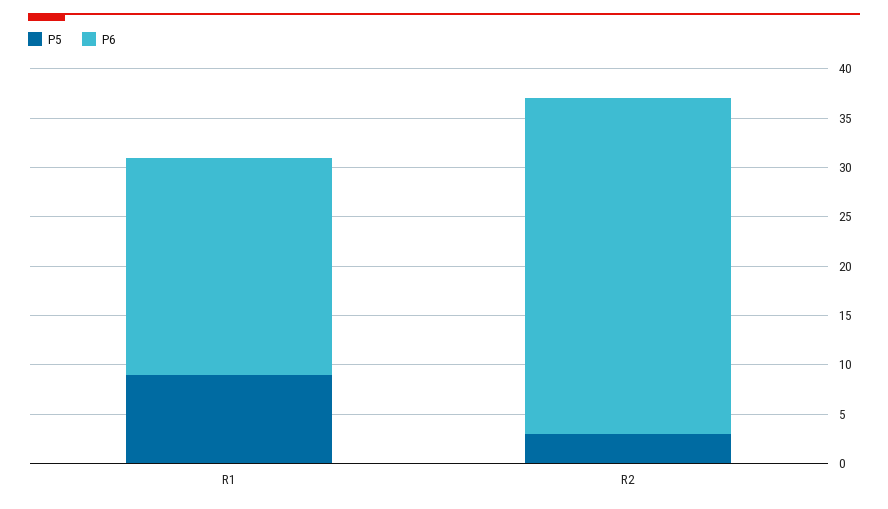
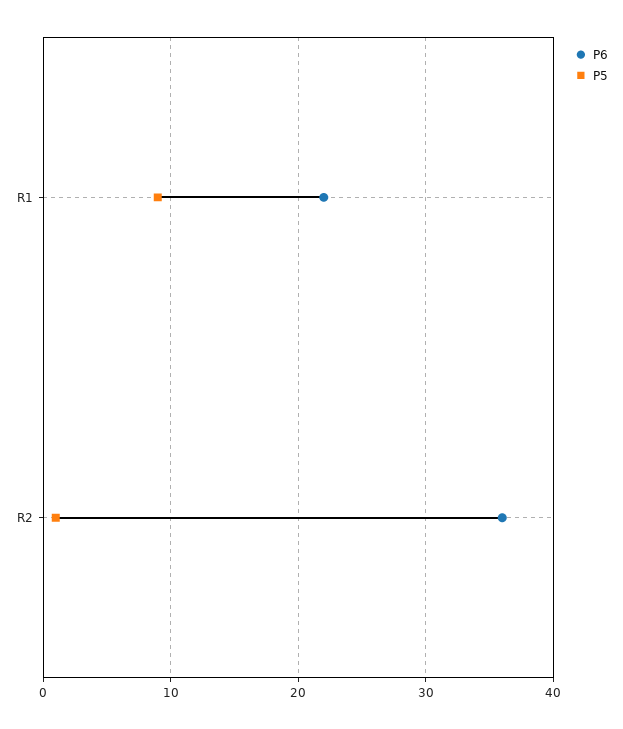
P5, R2: 3 -> 1
P6, R2: 34 -> 36

